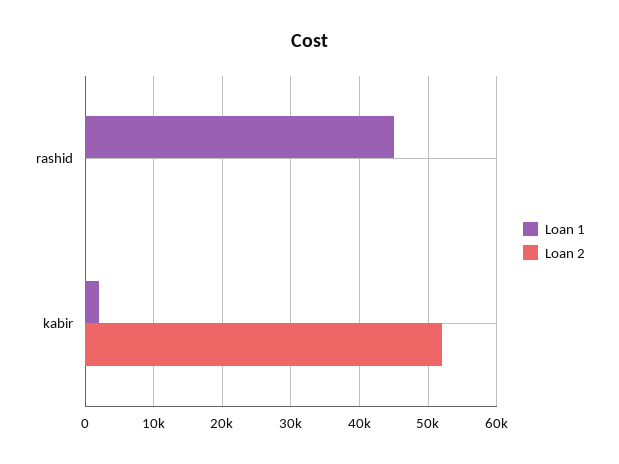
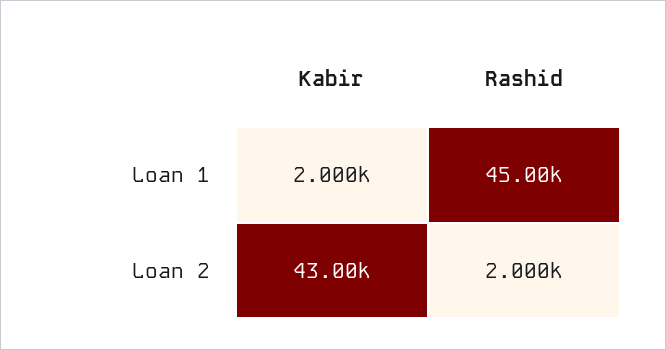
Loan 2, rashid: 0 -> 2000
Loan 2, kabir: 52000 -> 43000

